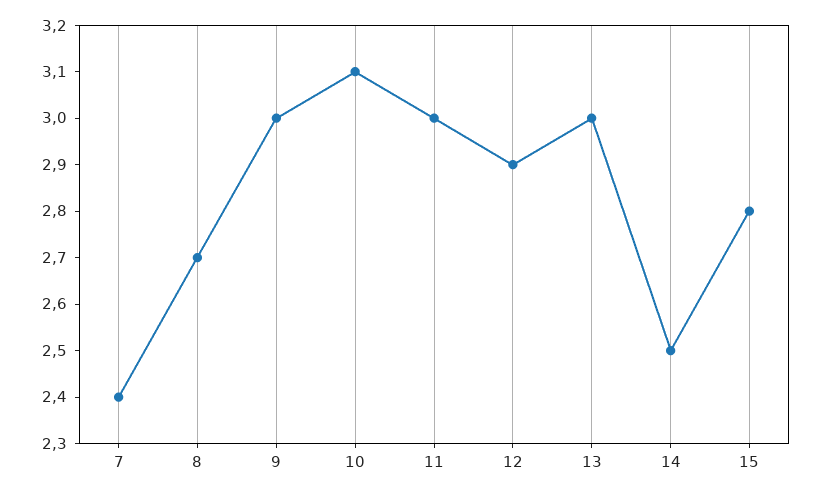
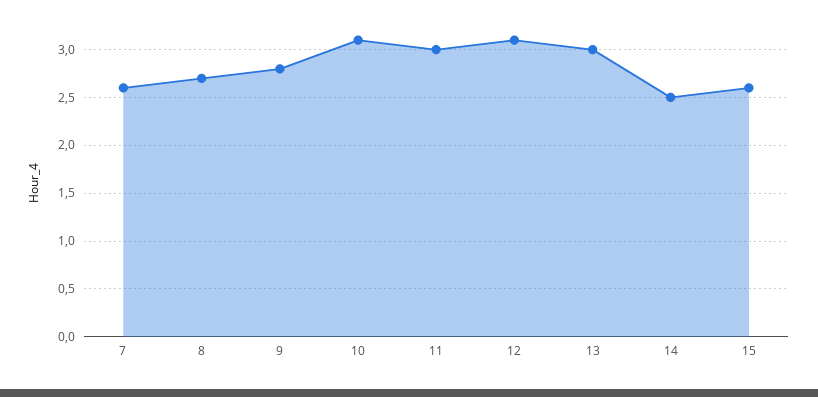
7: 2.4 -> 2.6
9: 3 -> 2.8
12: 2.9 -> 3.1
15: 2.8 -> 2.6

